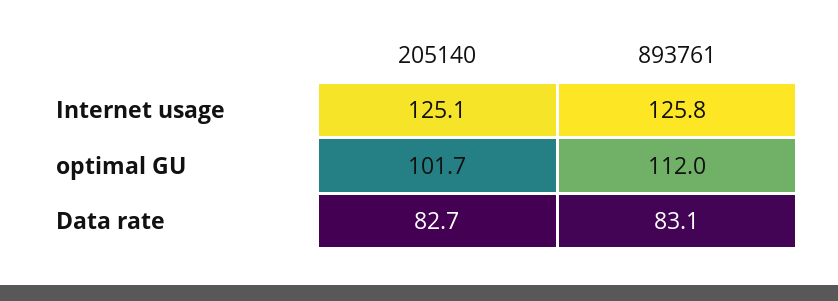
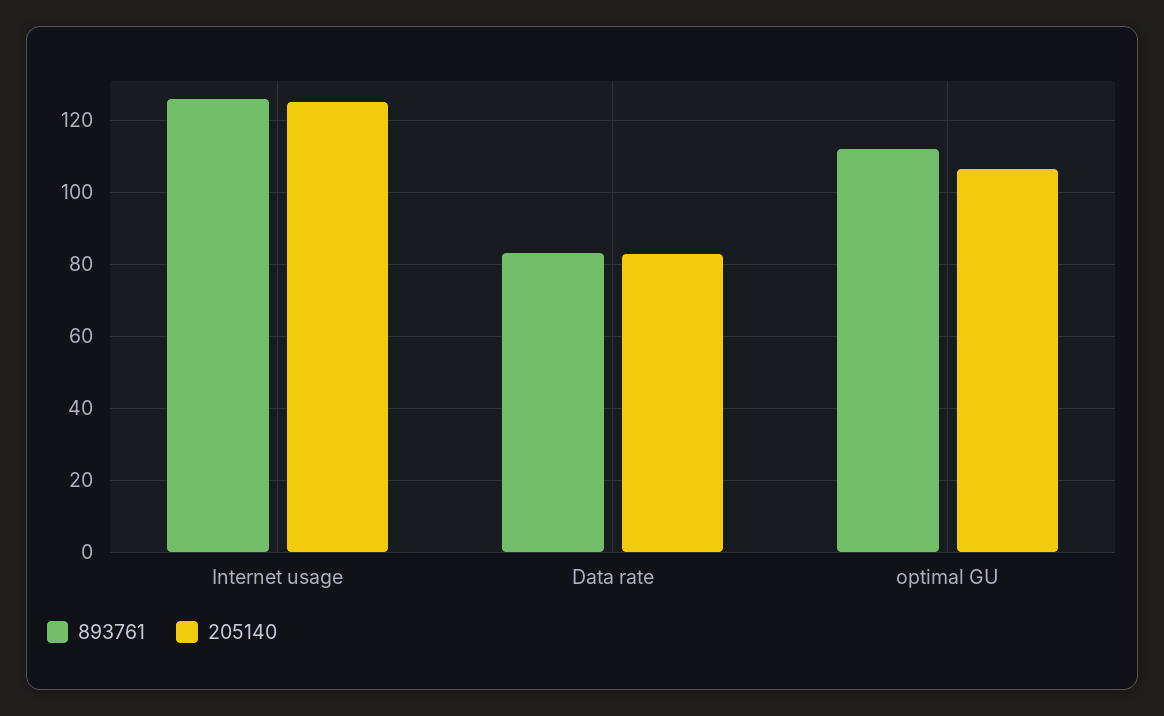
205140, optimal GU: 101.7 -> 106

